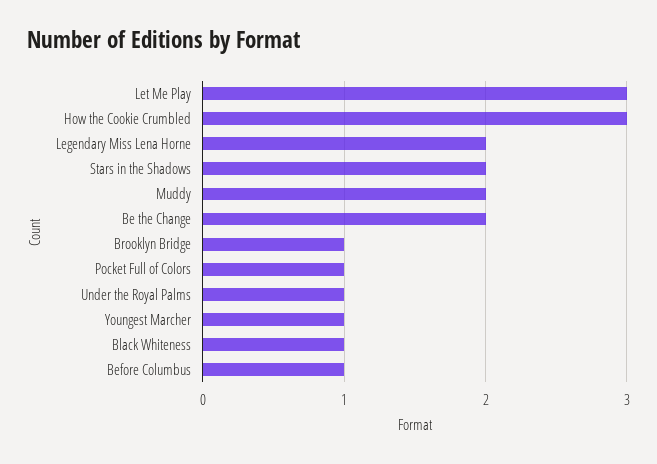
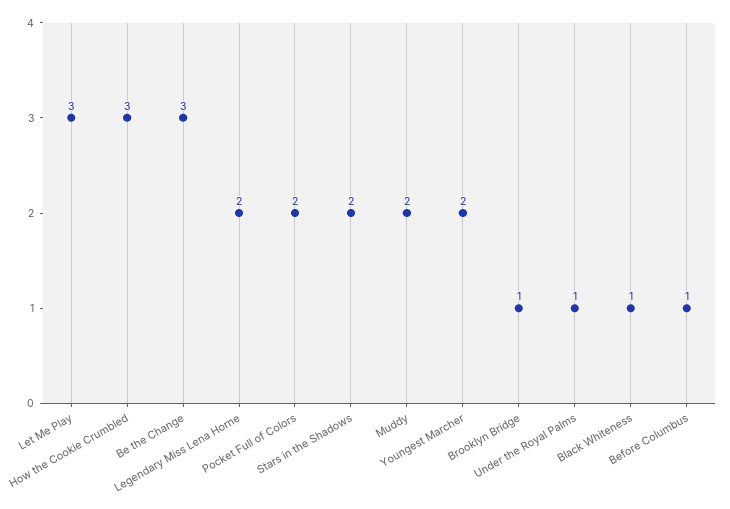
Be the Change: 2 -> 3
Pocket Full of Colors: 1 -> 2
Youngest Marcher: 1 -> 2

